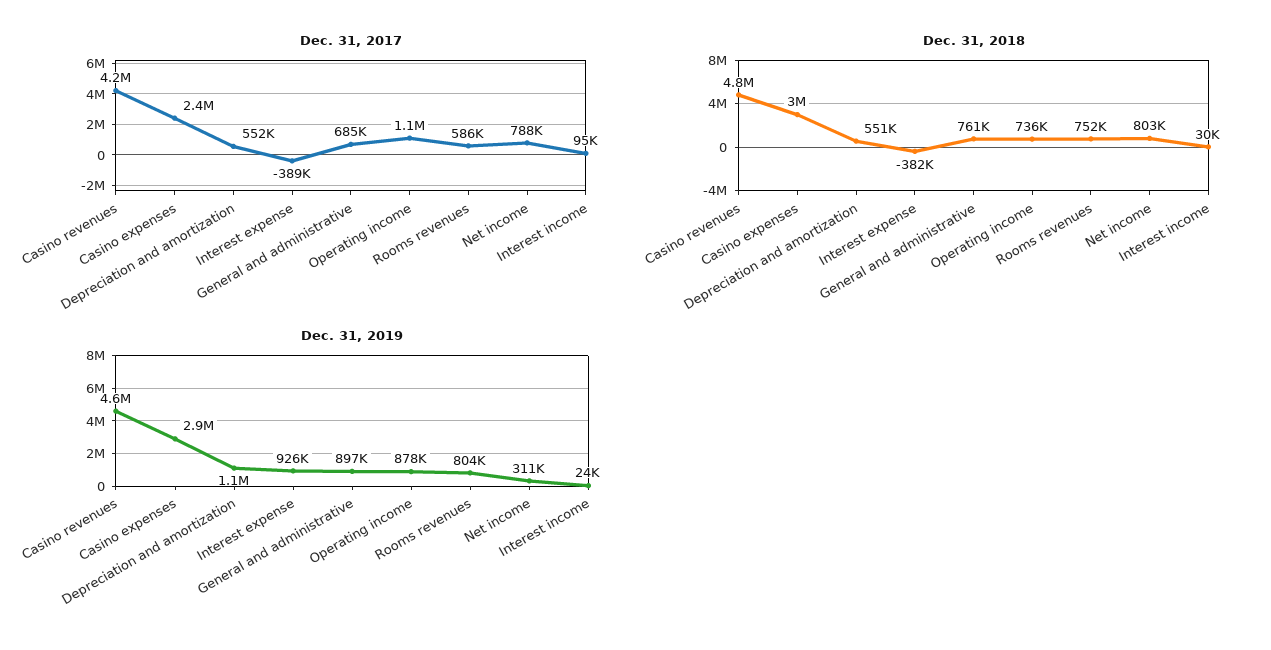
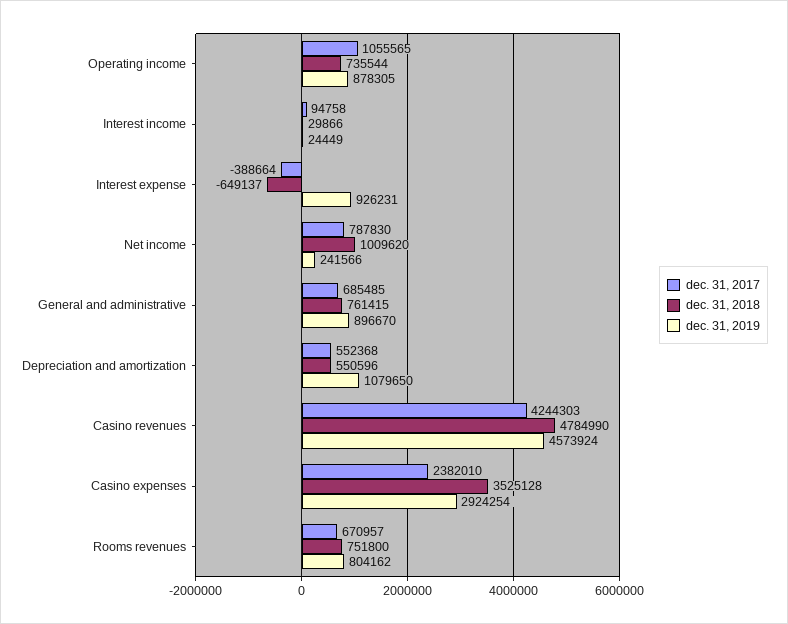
Dec. 31, 2017, Rooms revenues: 586000 -> 670957
Dec. 31, 2018, Casino expenses: 3000000 -> 3525128
Dec. 31, 2018, Interest expense: -382000 -> -649137
Dec. 31, 2018, Net income: 803000 -> 1009620
Dec. 31, 2019, Net income: 311000 -> 241566

